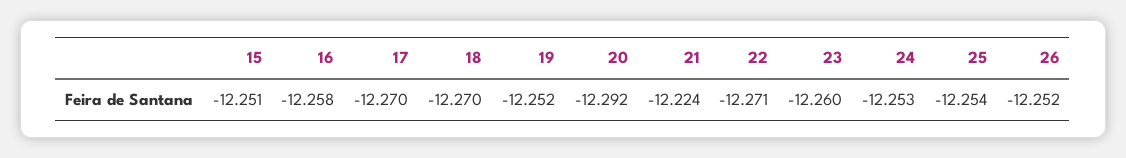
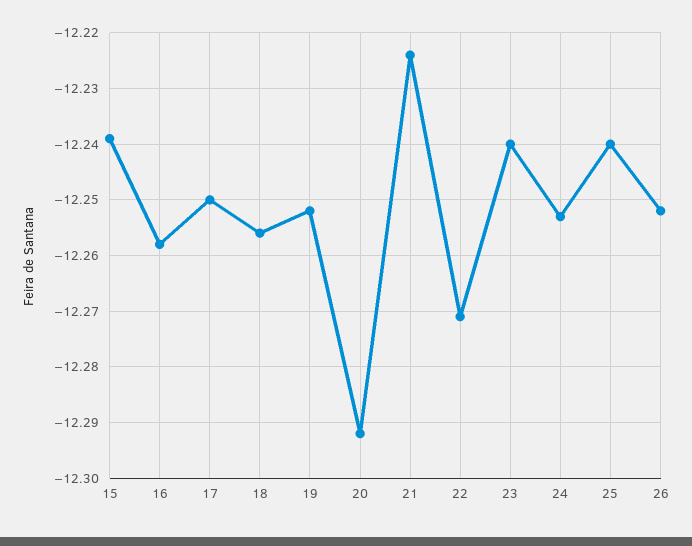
15: -12.251 -> -12.24
17: -12.27 -> -12.25
18: -12.27 -> -12.255
23: -12.26 -> -12.24
25: -12.254 -> -12.24

